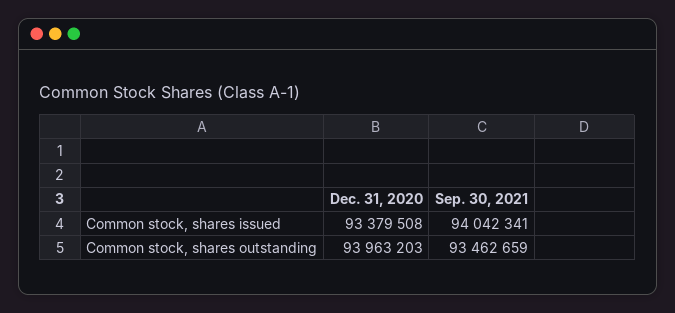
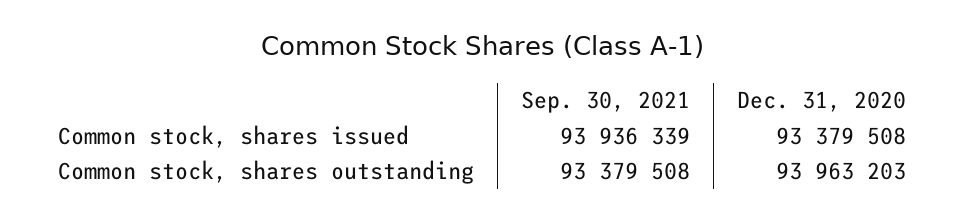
Sep. 30, 2021, Common stock, shares issued: 94042341 -> 93936339
Sep. 30, 2021, Common stock, shares outstanding: 93462659 -> 93379508

